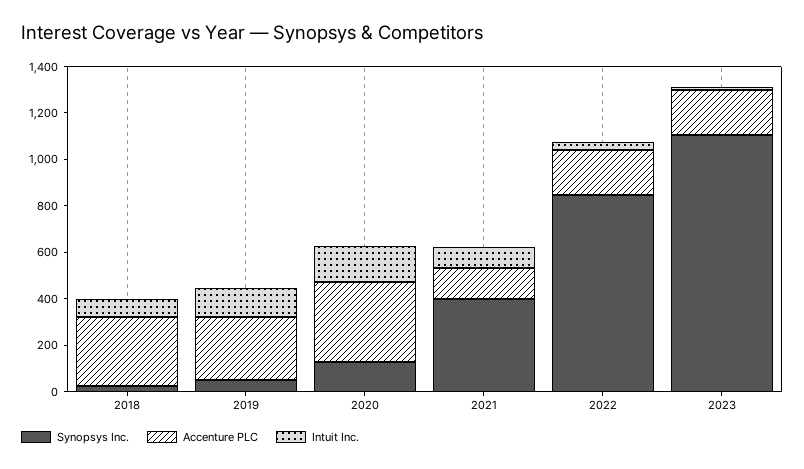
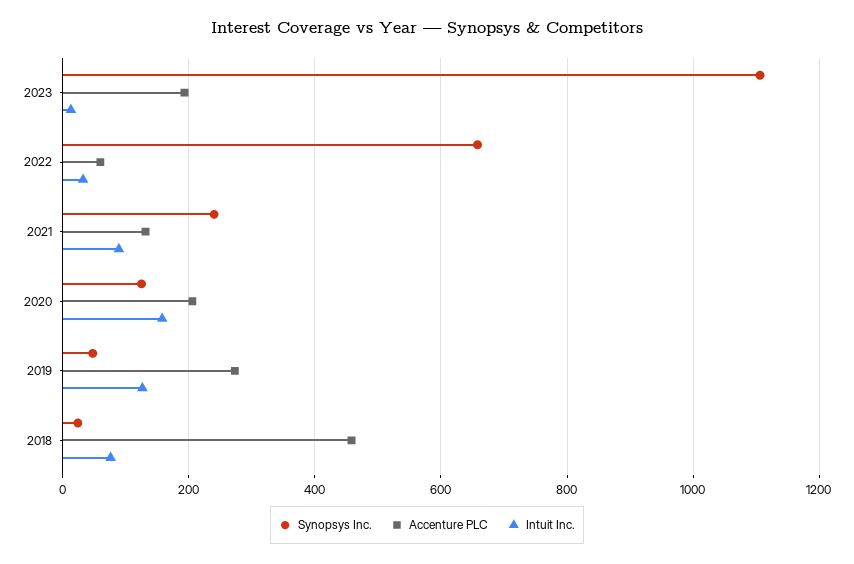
Accenture PLC, 2018: 300 -> 460
Accenture PLC, 2020: 350 -> 200
Synopsys Inc., 2021: 400 -> 240
Synopsys Inc., 2022: 850 -> 660
Accenture PLC, 2022: 200 -> 60

